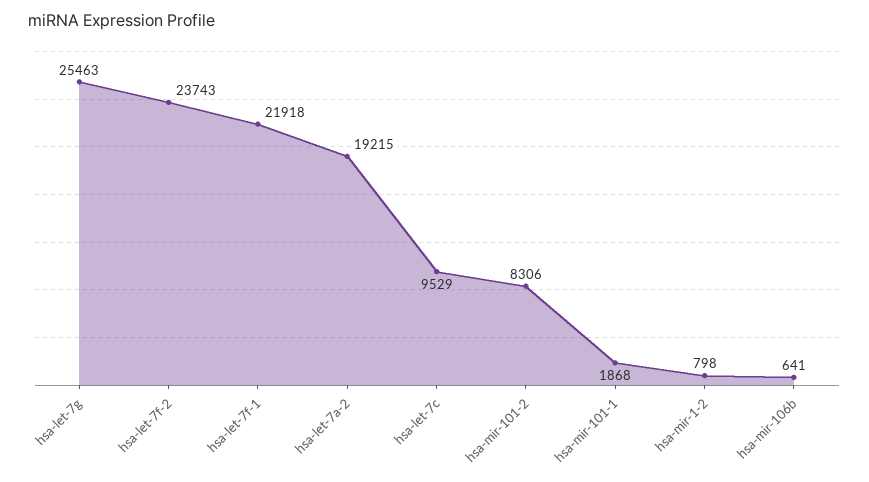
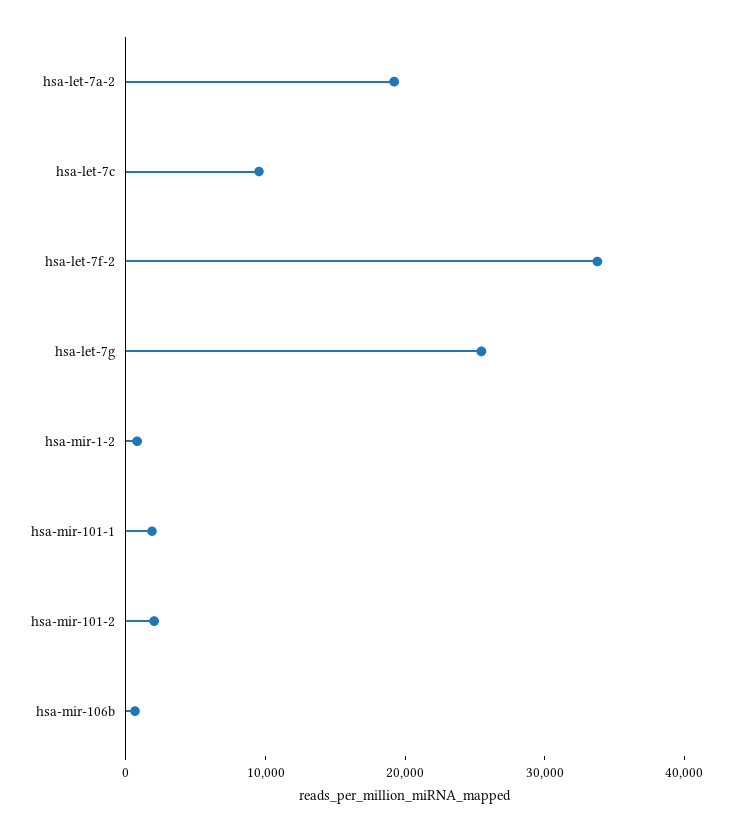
hsa-let-7f-2: 23743 -> 34000
hsa-let-7f-1: 21918 -> none
hsa-mir-101-2: 8306 -> 2000

